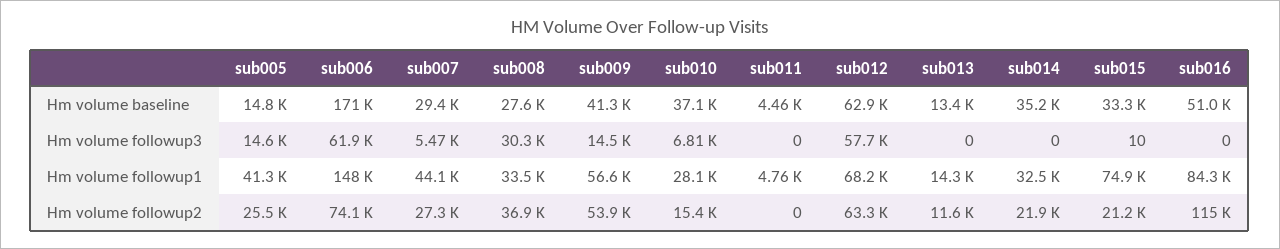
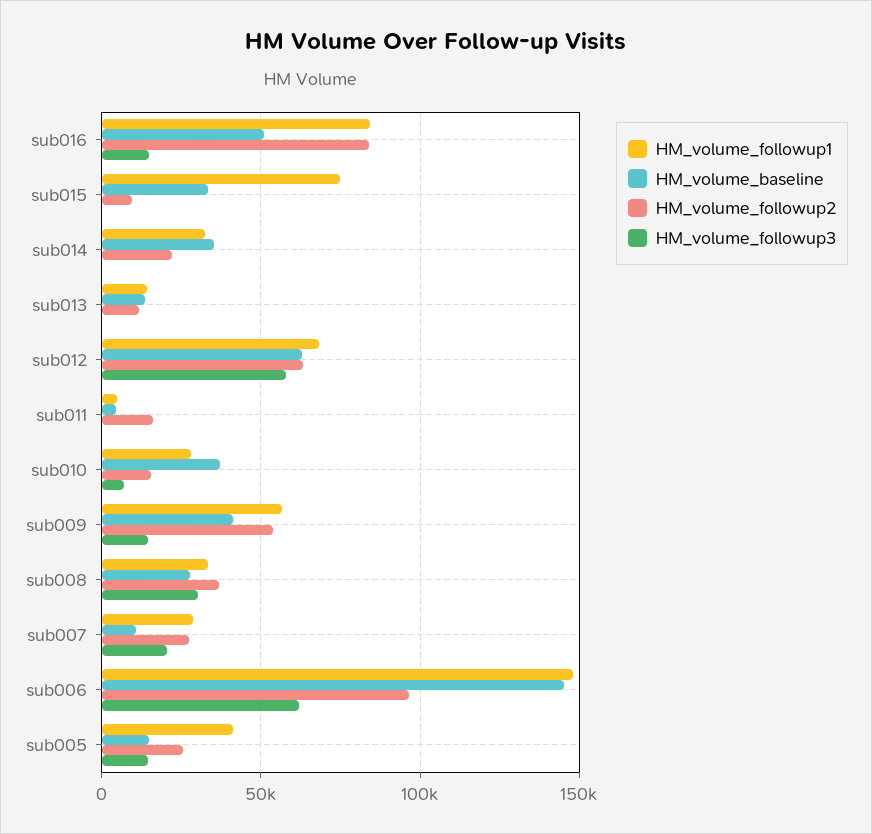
Hm volume baseline, sub006: 171000 -> 145000
Hm volume baseline, sub007: 29400 -> 10000
Hm volume followup3, sub007: 5470 -> 20000
Hm volume followup3, sub016: 0 -> 15000
Hm volume followup1, sub007: 44100 -> 30000
Hm volume followup2, sub006: 74100 -> 95000
Hm volume followup2, sub011: 0 -> 15000
Hm volume followup2, sub015: 21200 -> 10000
Hm volume followup2, sub016: 115000 -> 85000

